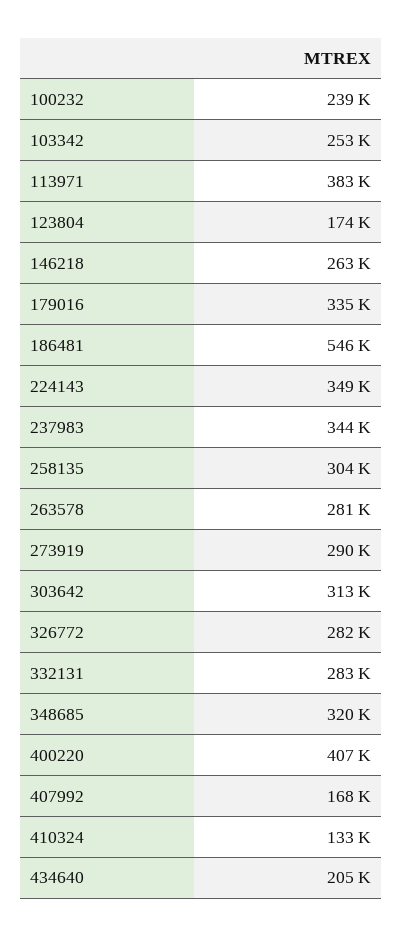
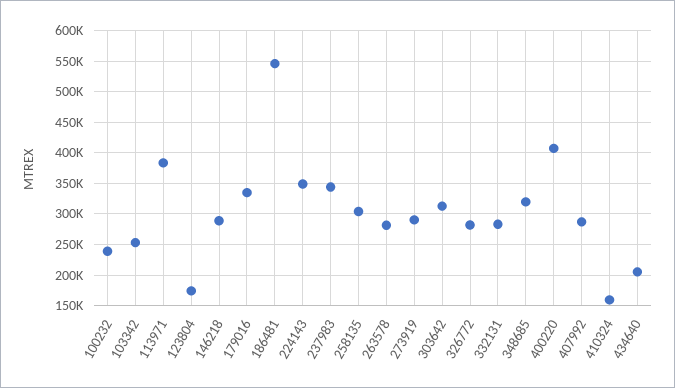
146218: 263000 -> 290000
407992: 168000 -> 290000
410324: 133000 -> 160000

